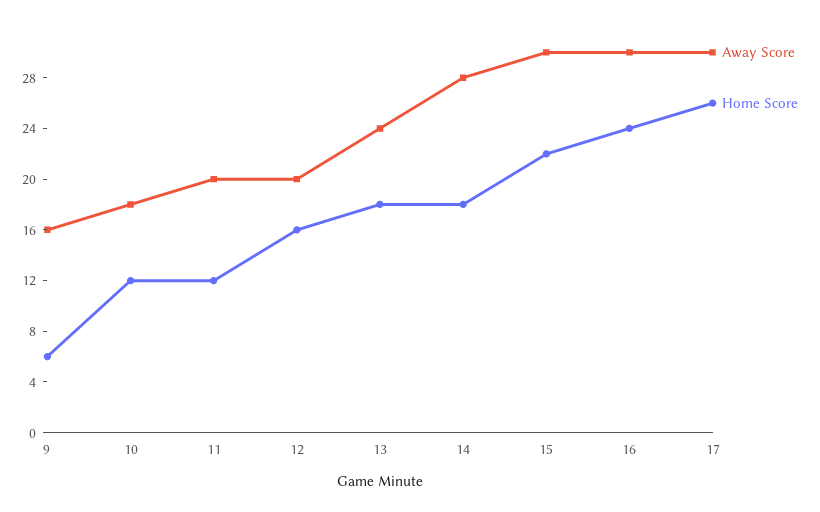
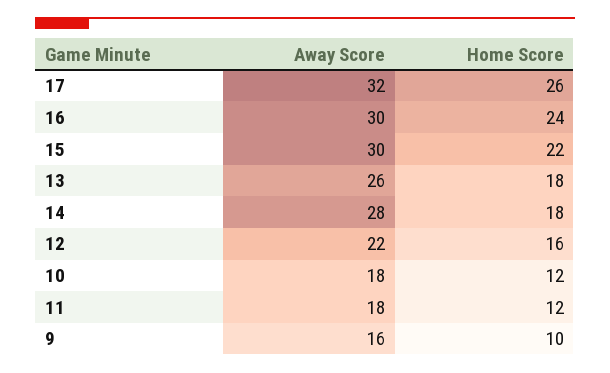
Home Score, 9: 6 -> 10
Away Score, 11: 20 -> 18
Away Score, 12: 20 -> 22
Away Score, 13: 24 -> 26
Away Score, 17: 30 -> 32

